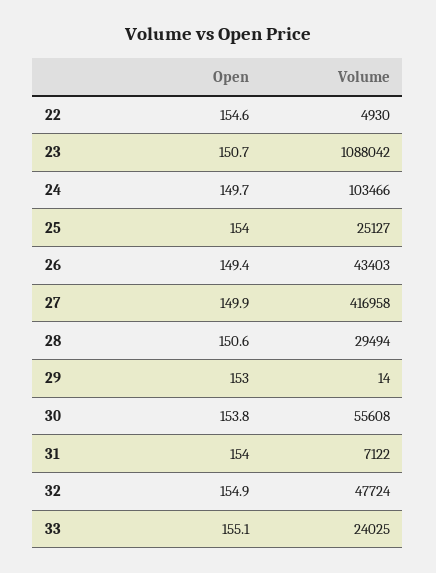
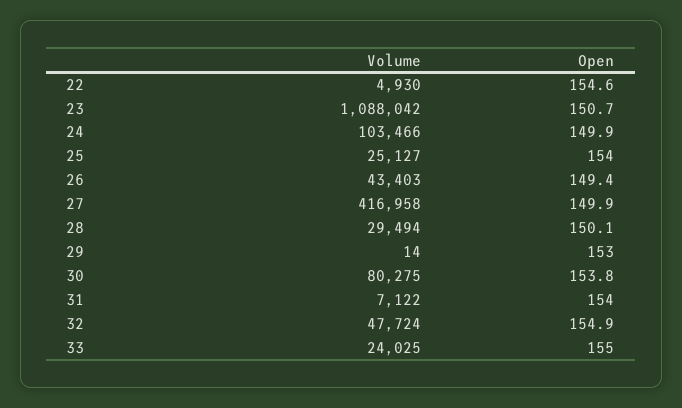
Open, 24: 149.7 -> 149.9
Open, 28: 150.6 -> 150.1
Volume, 30: 55608 -> 80275
Open, 33: 155.1 -> 155

